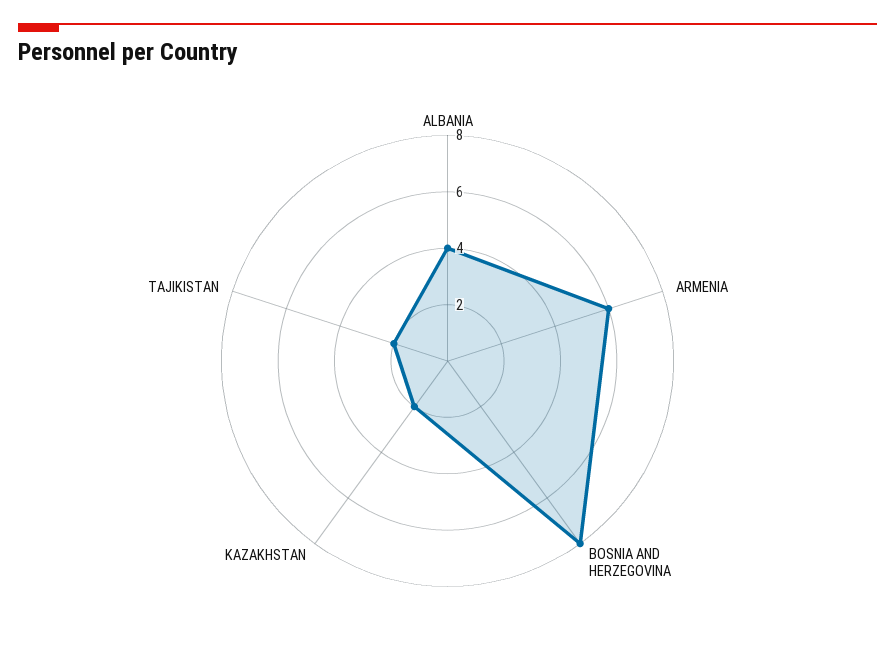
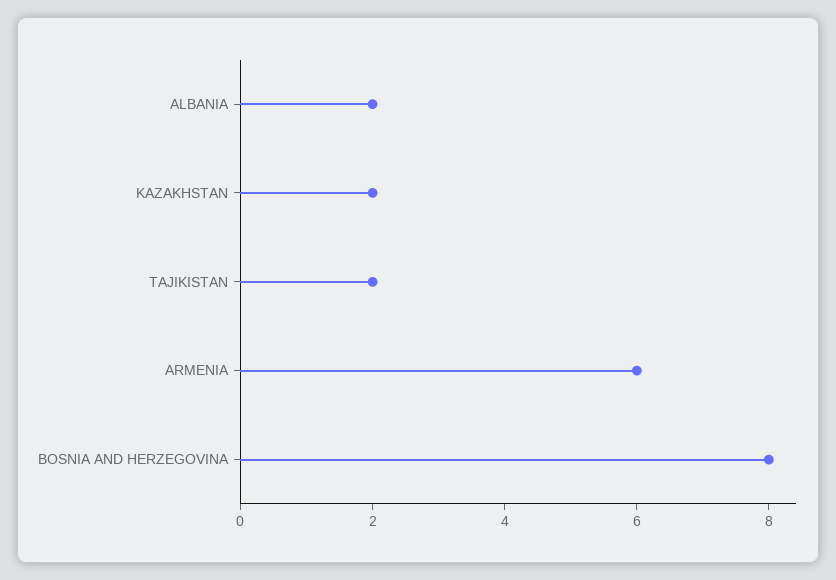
ALBANIA: 4 -> 2

